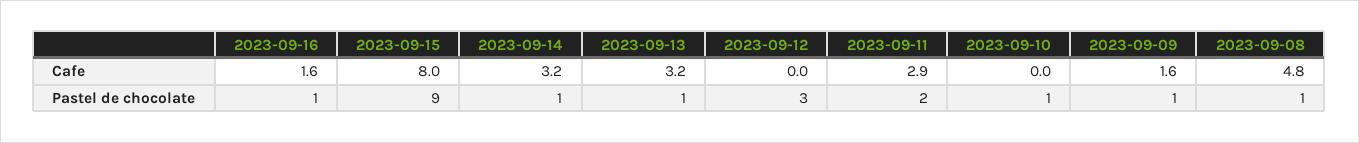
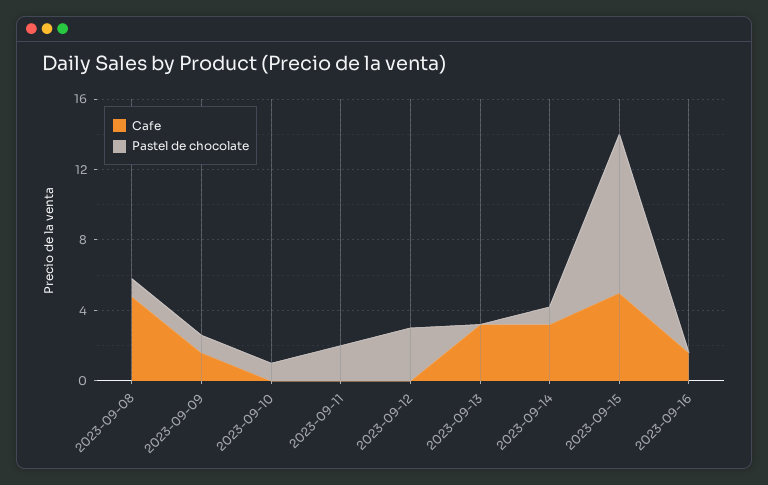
Cafe, 2023-09-15: 8 -> 5
Cafe, 2023-09-11: 2.9 -> 0
Pastel de chocolate, 2023-09-16: 1 -> 0
Pastel de chocolate, 2023-09-13: 1 -> 0

